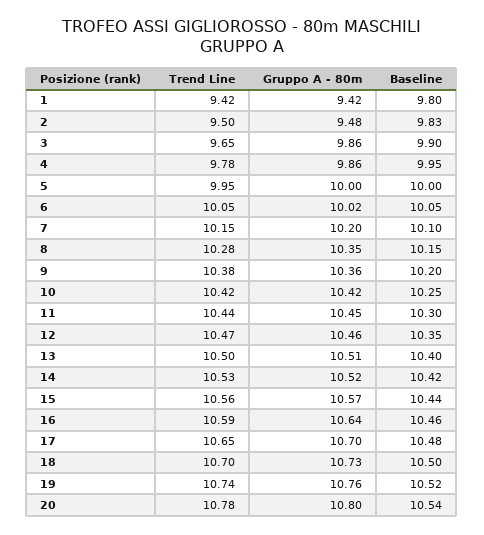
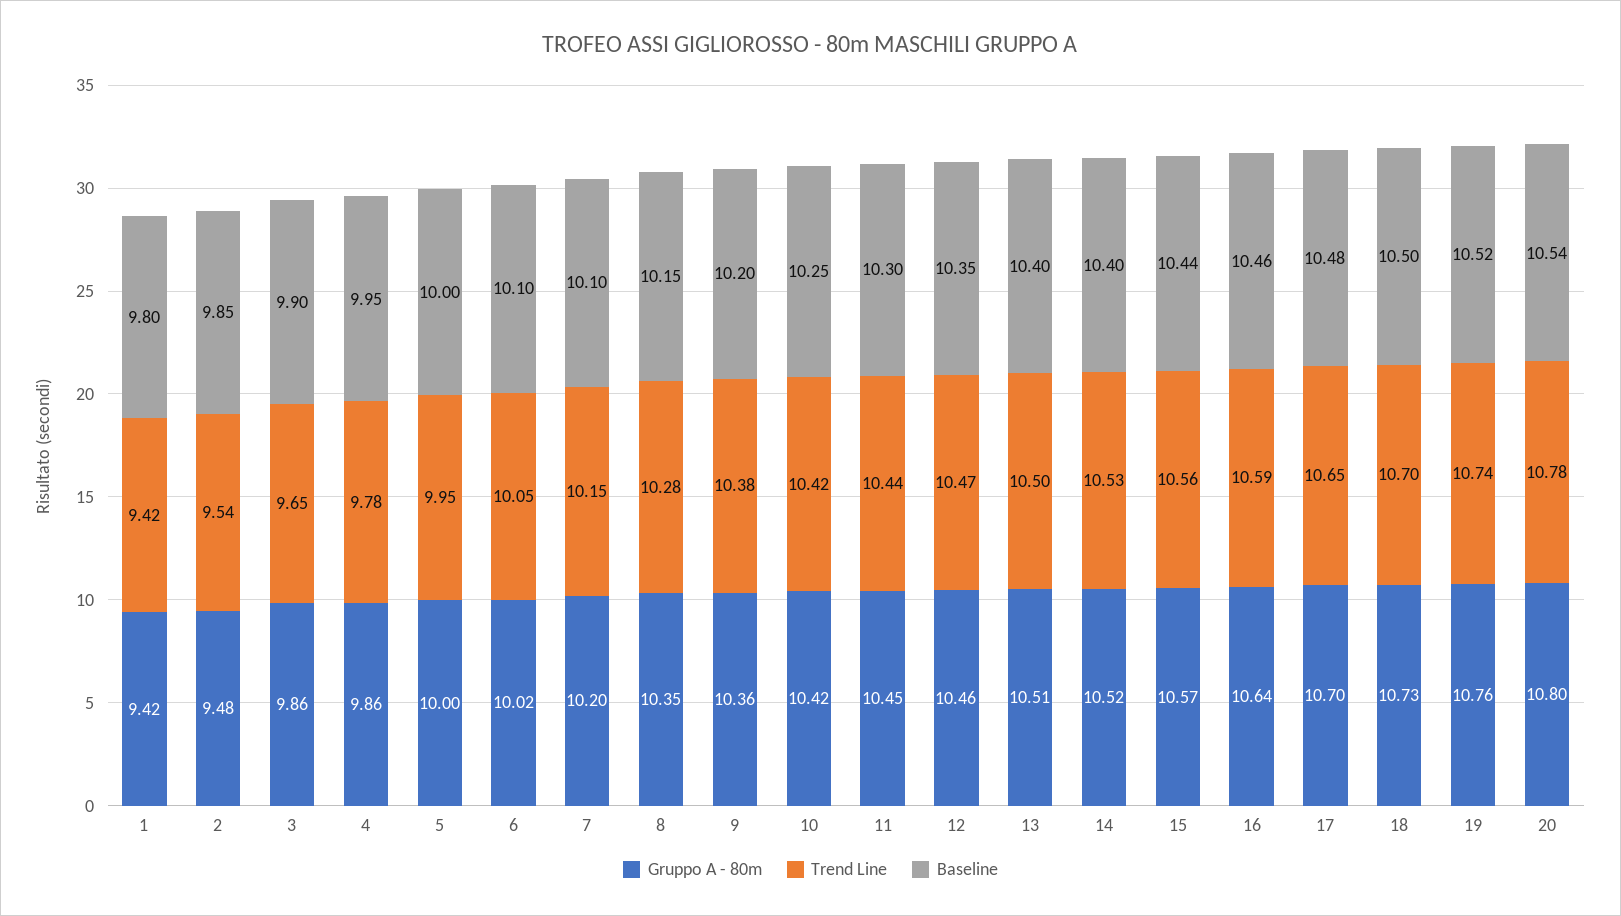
Trend Line, 2: 9.5 -> 9.54
Baseline, 2: 9.83 -> 9.85
Baseline, 6: 10.05 -> 10.1
Baseline, 14: 10.42 -> 10.4

